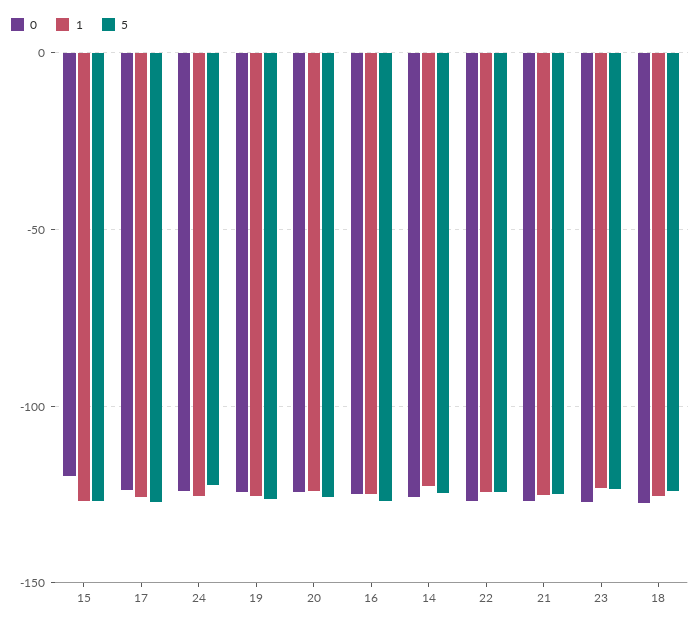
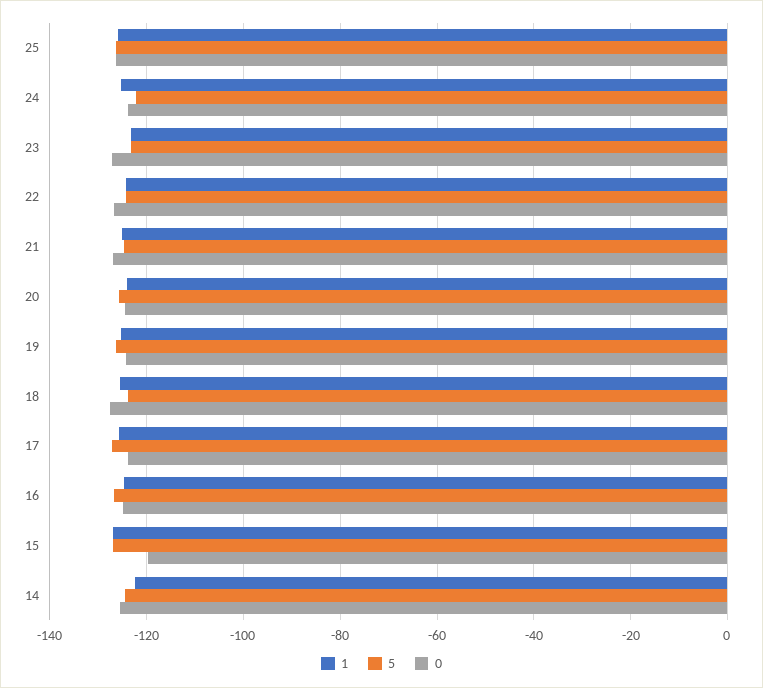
1, 25: none -> -126
5, 25: none -> -126
0, 25: none -> -126

